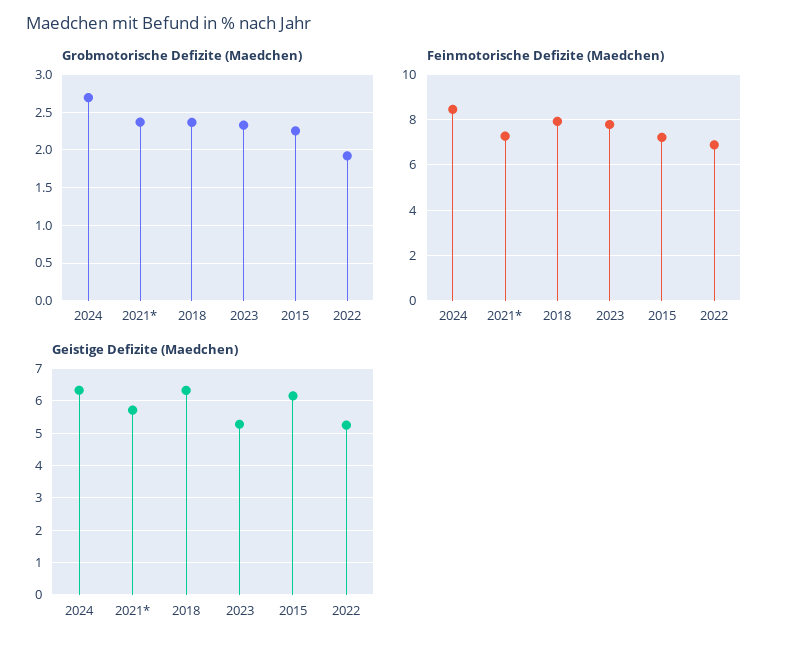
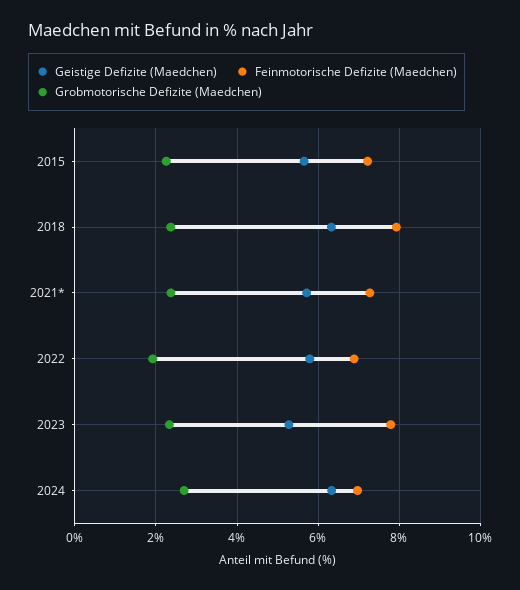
Feinmotorische Defizite (Maedchen), 2024: 8.5 -> 7
Geistige Defizite (Maedchen), 2015: 6.2 -> 5.6
Geistige Defizite (Maedchen), 2022: 5.2 -> 5.8

